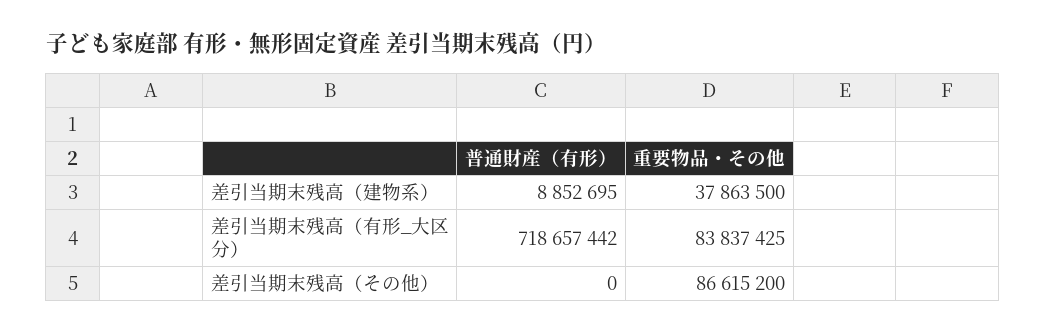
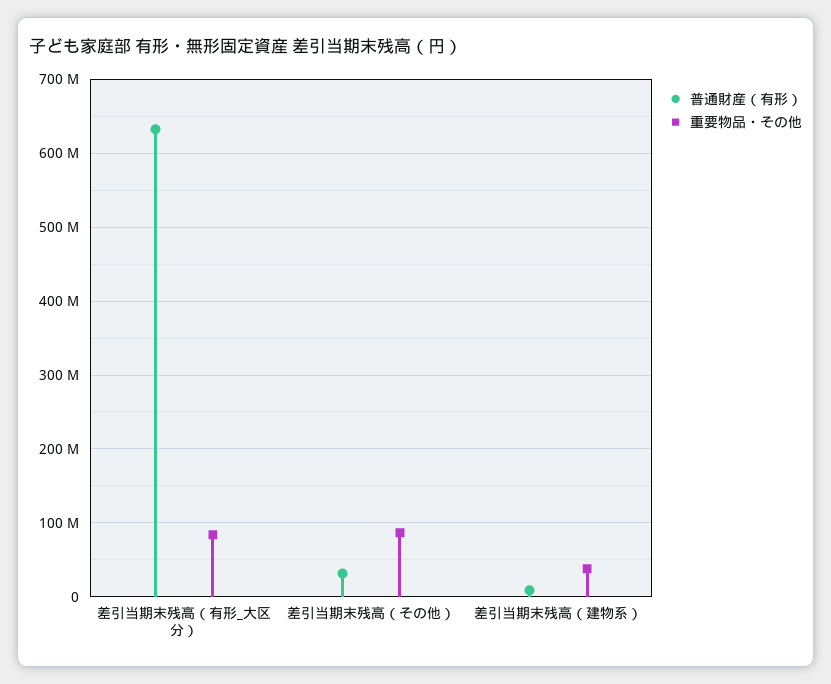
普通財産（有形）, 差引当期末残高（有形_大区分）: 718657442 -> 630000000
普通財産（有形）, 差引当期末残高（その他）: 0 -> 30000000

